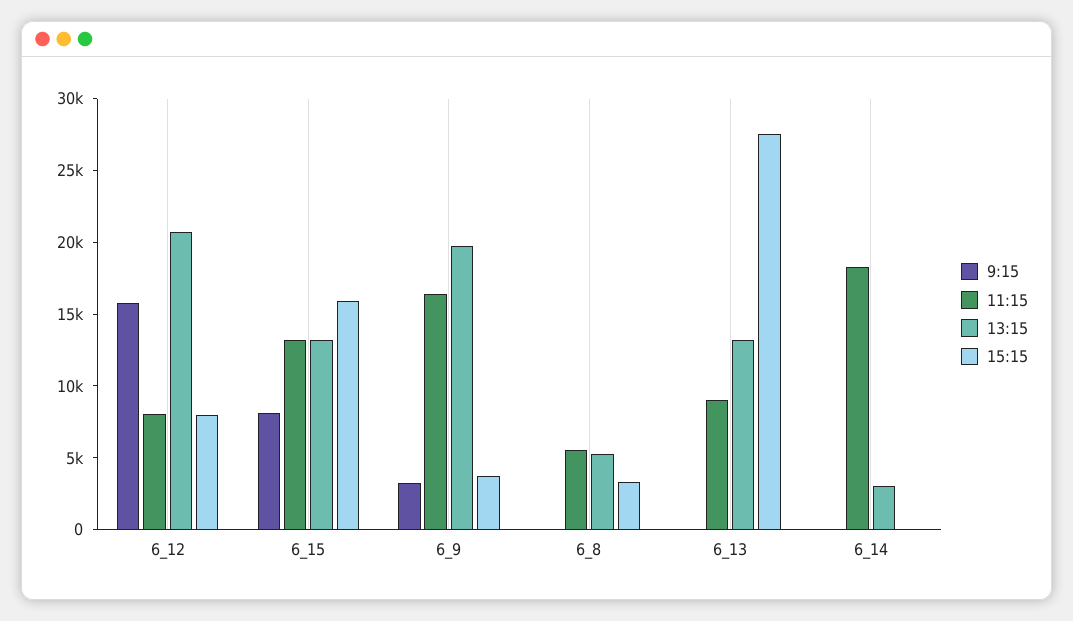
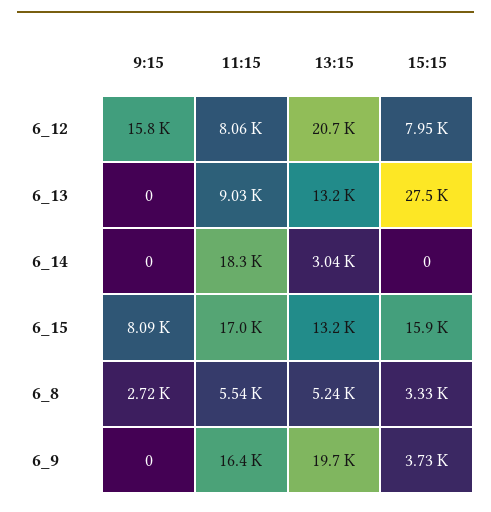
11:15, 6_15: 13000 -> 17000
9:15, 6_9: 3000 -> 0
9:15, 6_8: 0 -> 2720

